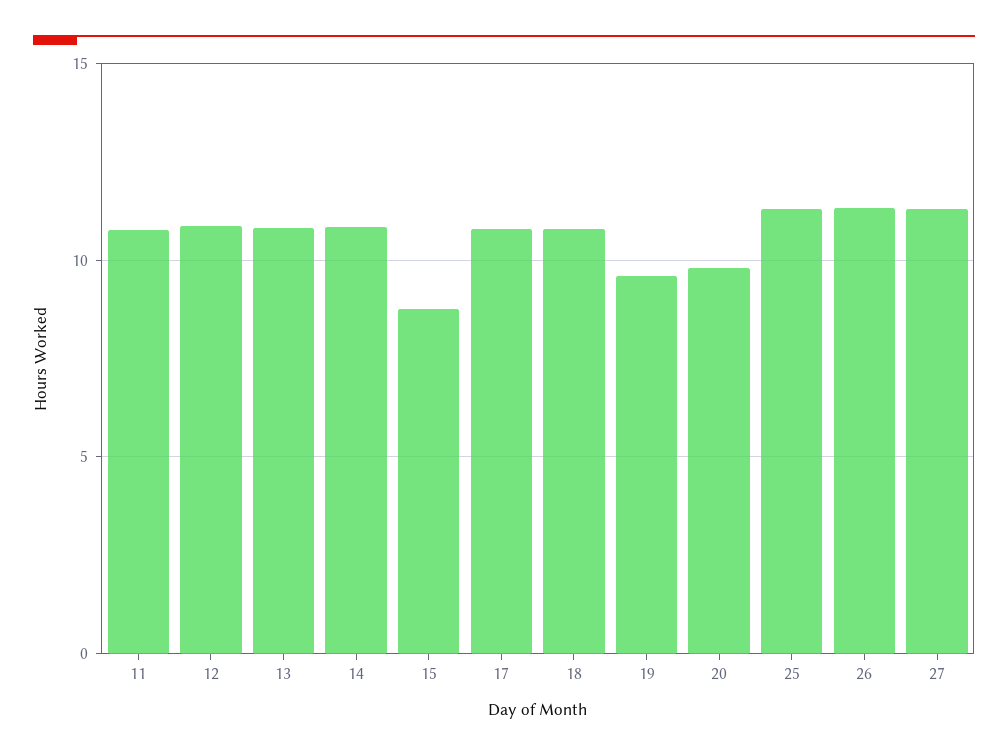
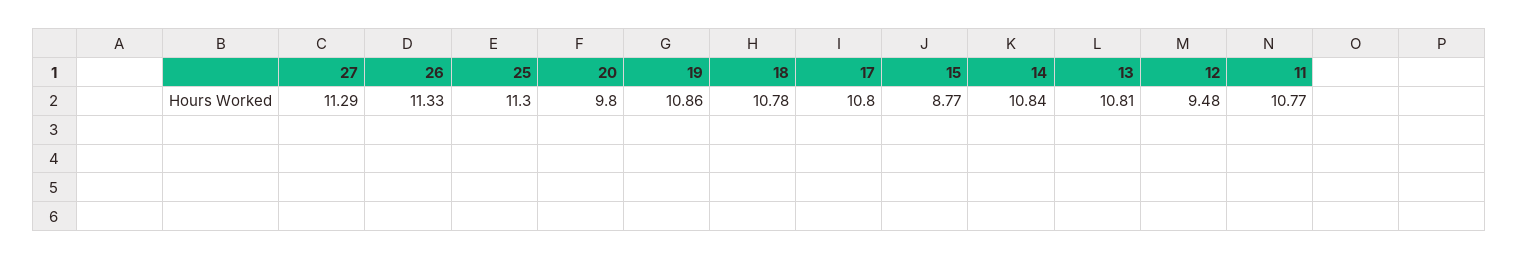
12: 11 -> 9.48
19: 9.5 -> 10.86

